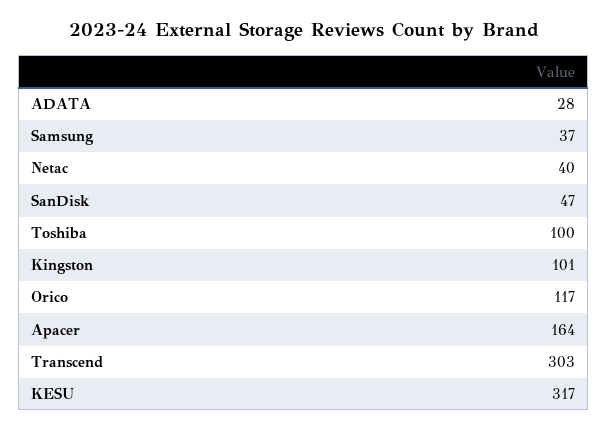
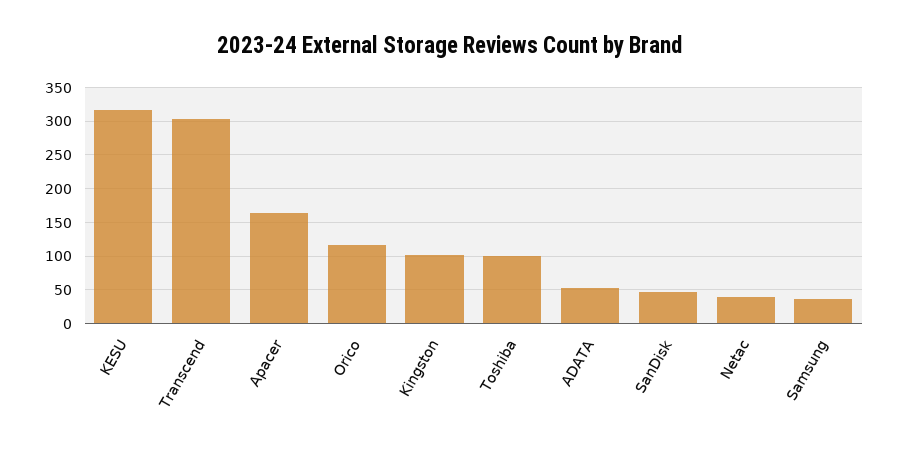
ADATA: 28 -> 50

